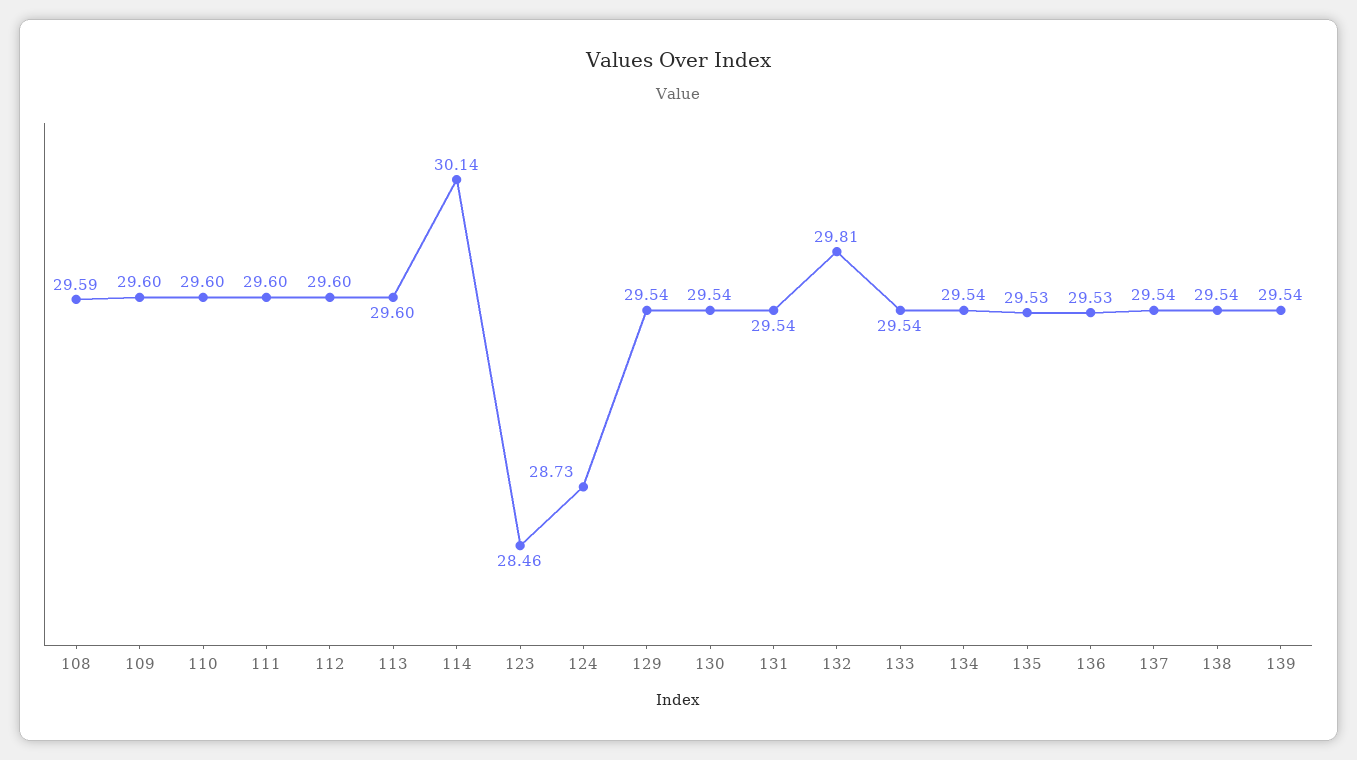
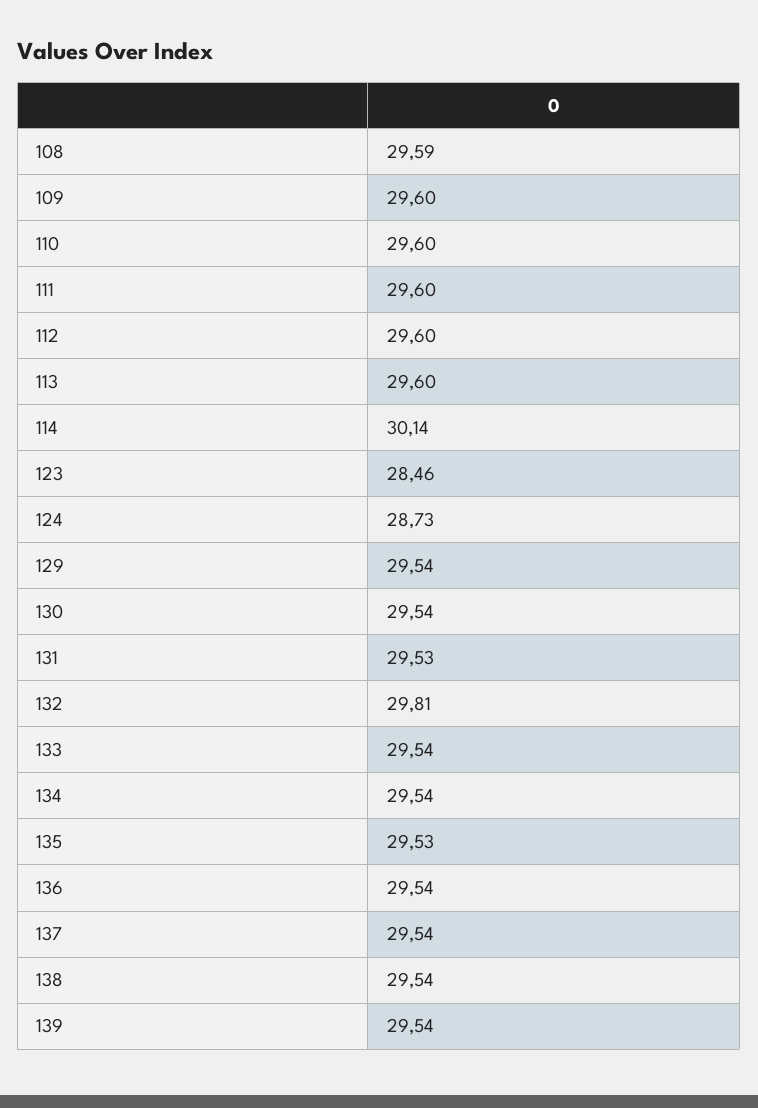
131: 29.54 -> 29.53
136: 29.53 -> 29.54

